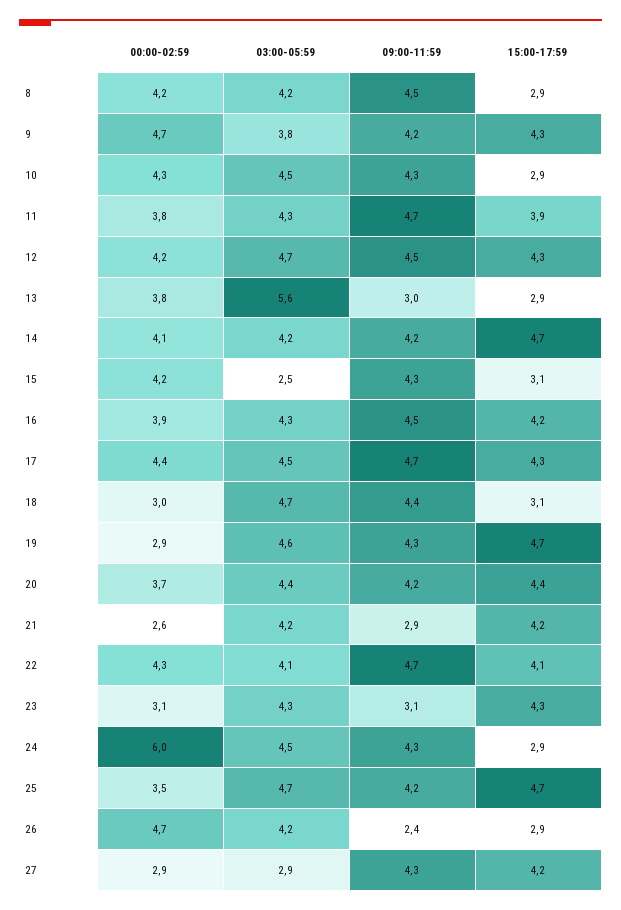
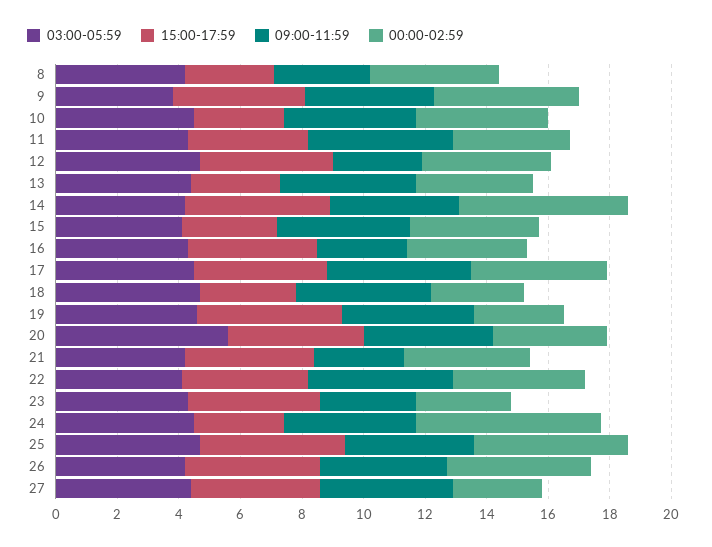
09:00-11:59, 8: 4.5 -> 3
09:00-11:59, 12: 4.5 -> 3
03:00-05:59, 13: 5.6 -> 4.5
09:00-11:59, 13: 3 -> 4.5
00:00-02:59, 14: 4.1 -> 5.5
03:00-05:59, 15: 2.5 -> 4
09:00-11:59, 16: 4.5 -> 3
03:00-05:59, 20: 4.4 -> 5.5
00:00-02:59, 21: 2.6 -> 4
00:00-02:59, 25: 3.5 -> 5
09:00-11:59, 26: 2.4 -> 4
15:00-17:59, 26: 2.9 -> 4.5
03:00-05:59, 27: 2.9 -> 4.5

